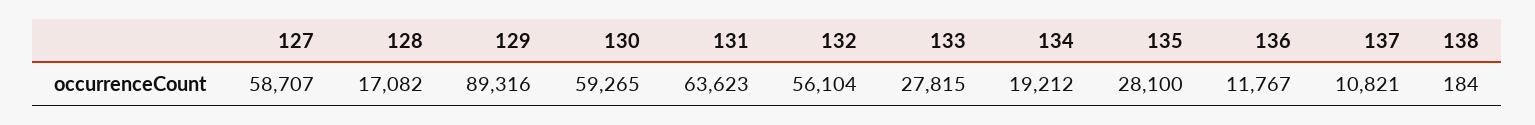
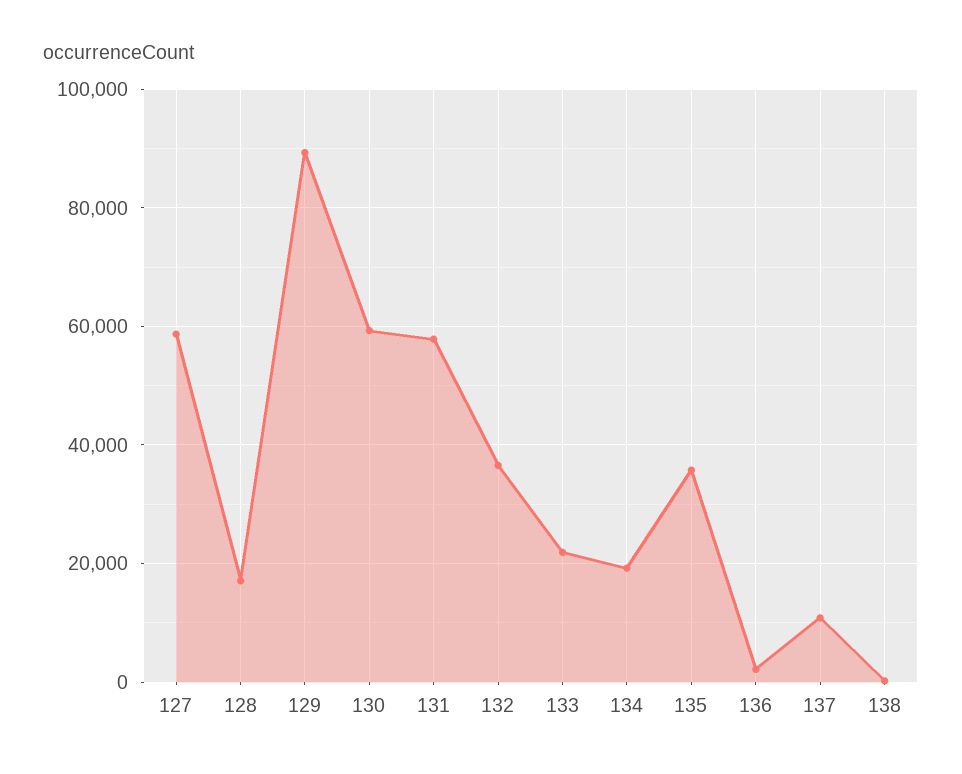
131: 63623 -> 58000
132: 56104 -> 36000
133: 27815 -> 22000
135: 28100 -> 36000
136: 11767 -> 2000

